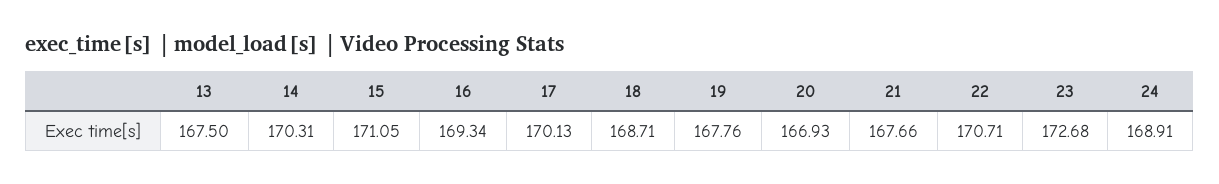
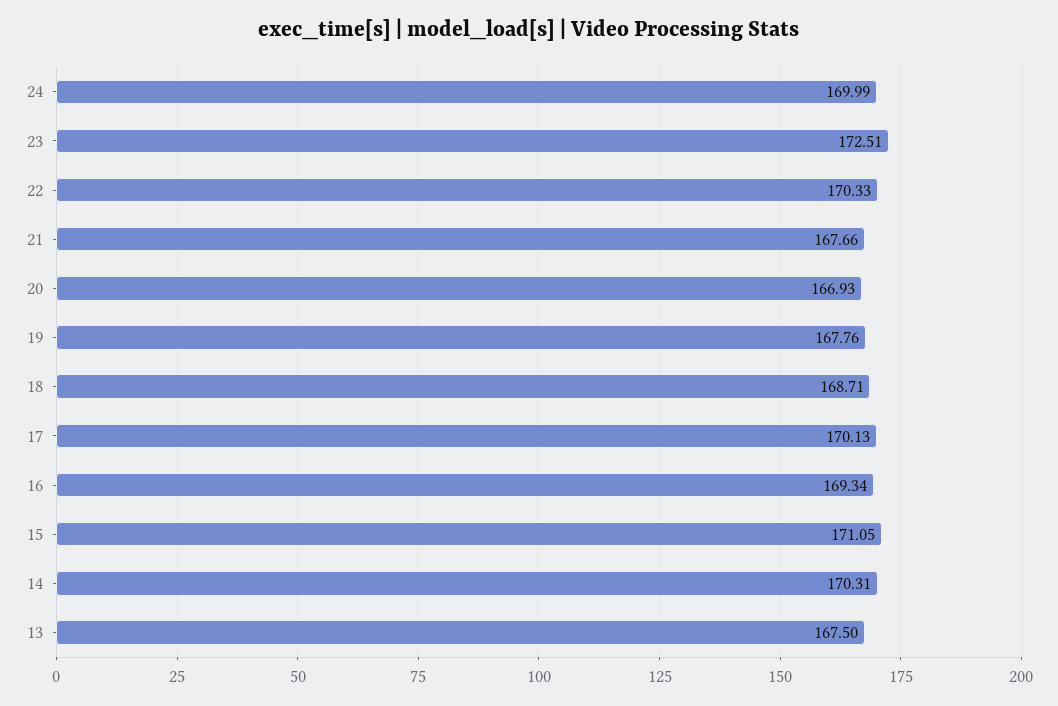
22: 170.71 -> 170.33
23: 172.68 -> 172.51
24: 168.91 -> 169.99

